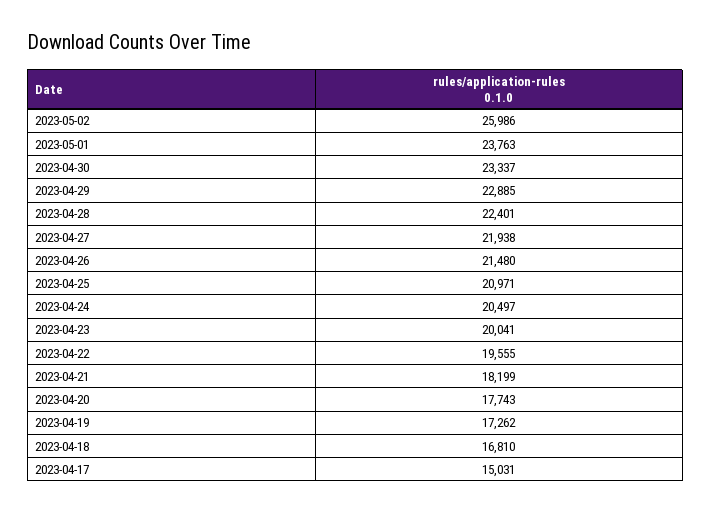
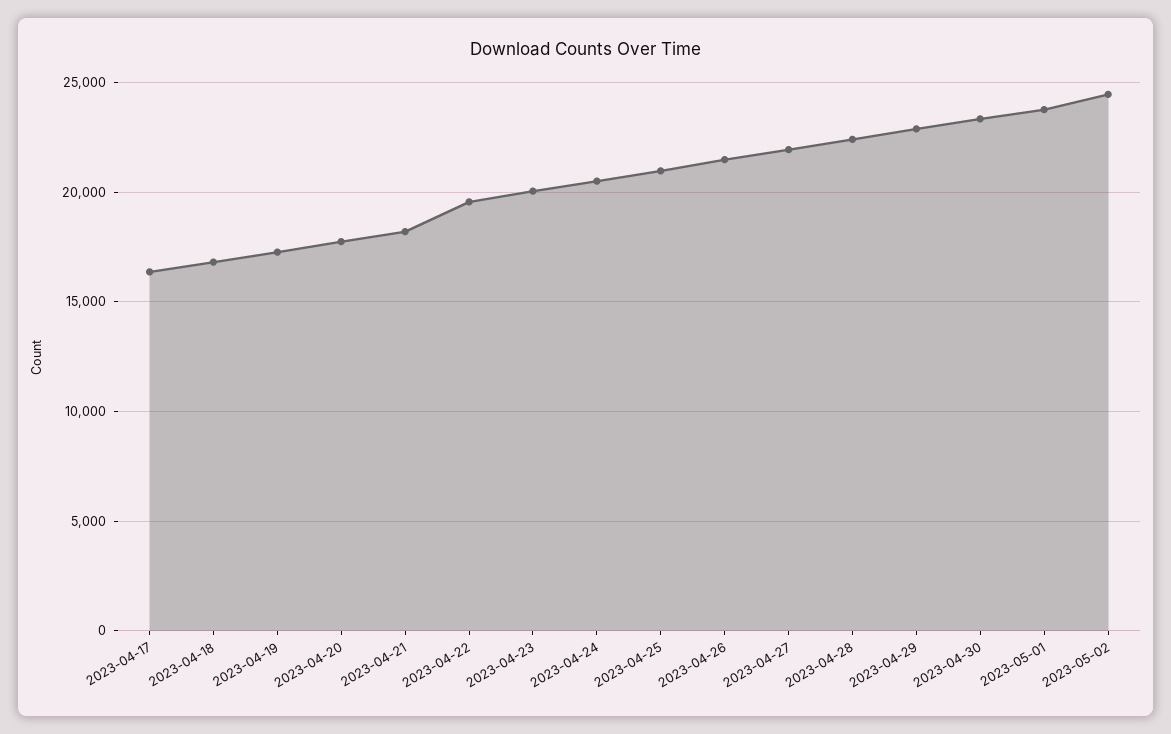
2023-05-02: 25986 -> 24500
2023-04-17: 15031 -> 16500

